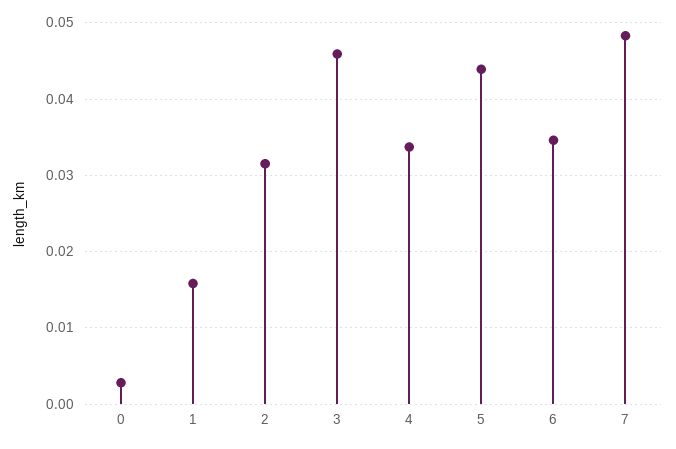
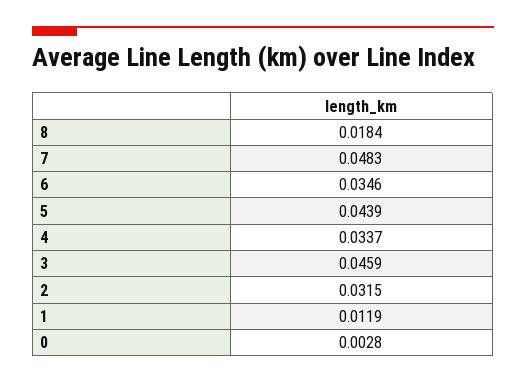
1: 0.016 -> 0.0119
8: none -> 0.0184

